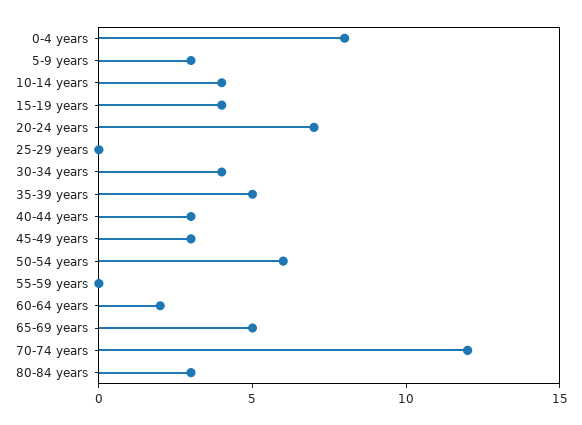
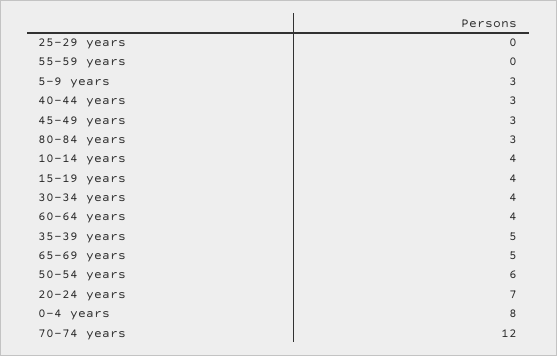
60-64 years: 2 -> 4

